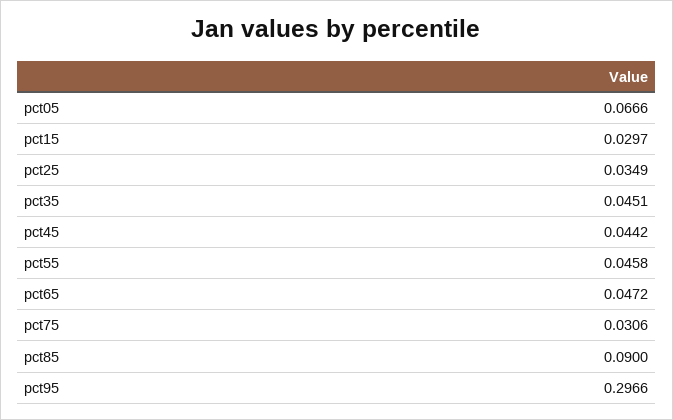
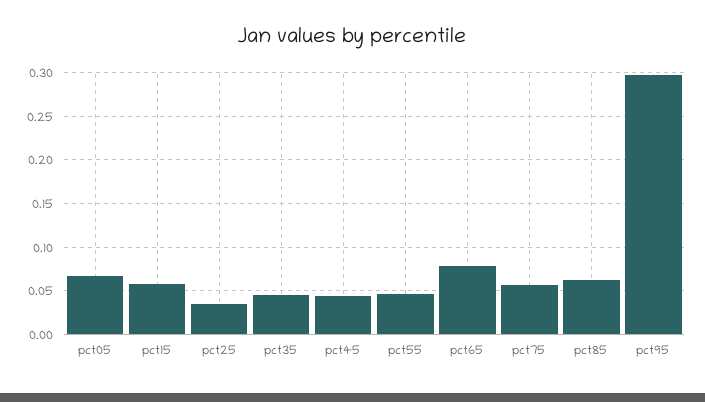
pct15: 0.0297 -> 0.06
pct65: 0.0472 -> 0.08
pct75: 0.0306 -> 0.06
pct85: 0.09 -> 0.06

